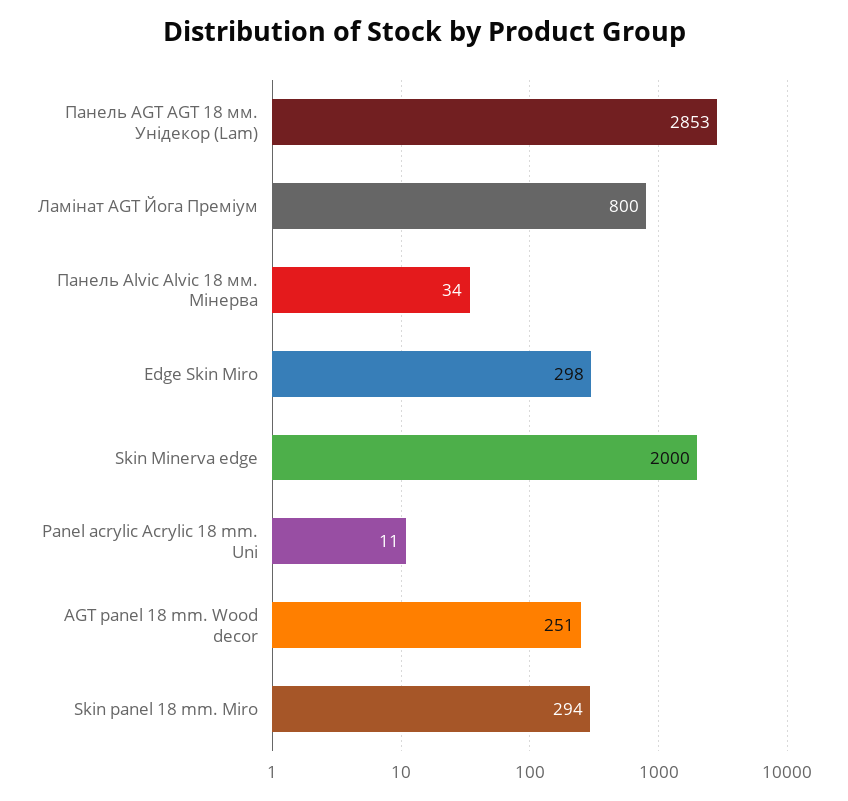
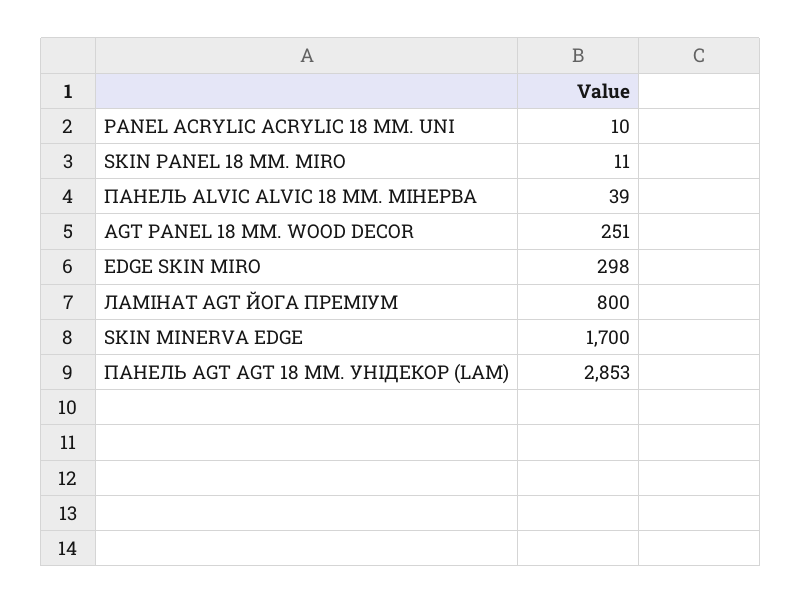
Панель Alvic Alvic 18 мм. Мінерва: 34 -> 39
Skin Minerva edge: 2000 -> 1700
Panel acrylic Acrylic 18 mm. Uni: 11 -> 10
Skin panel 18 mm. Miro: 294 -> 11

